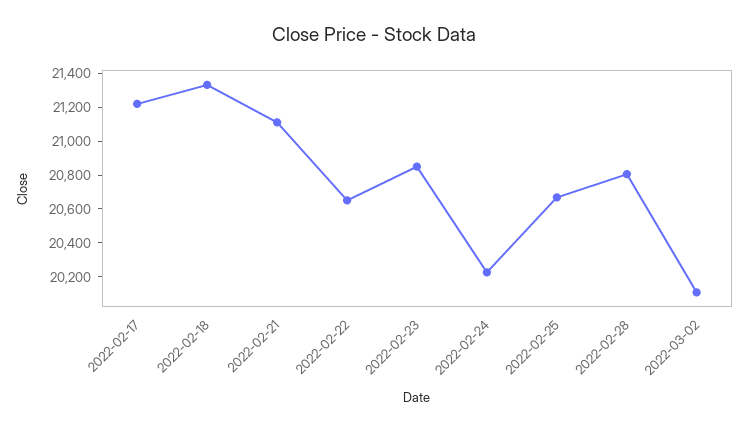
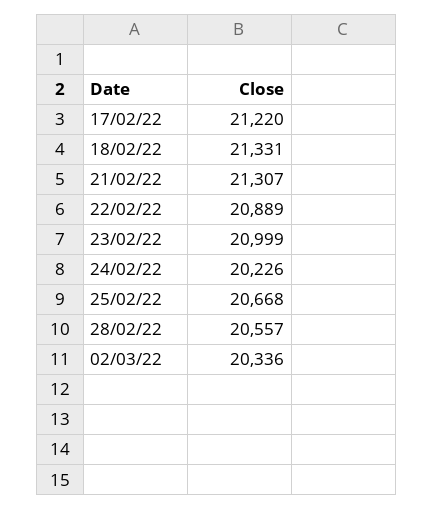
2022-02-21: 21100 -> 21307
2022-02-22: 20650 -> 20889
2022-02-23: 20850 -> 20999
2022-02-28: 20800 -> 20557
2022-03-02: 20100 -> 20336

